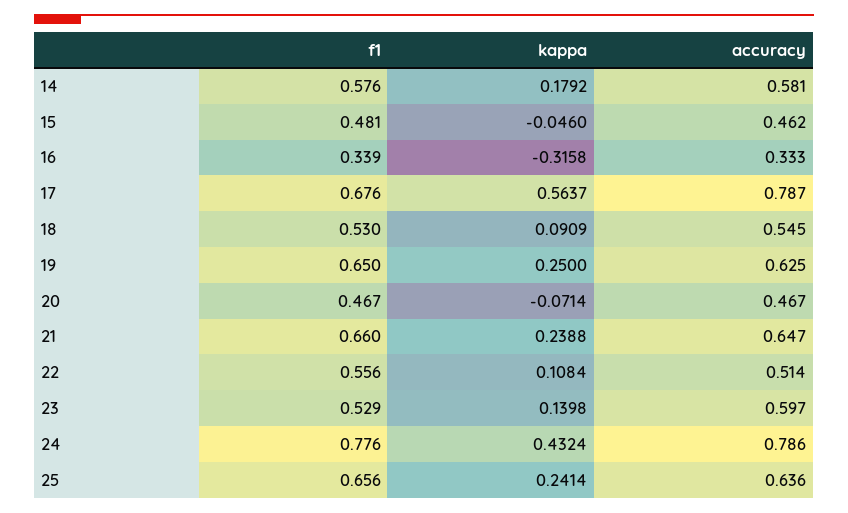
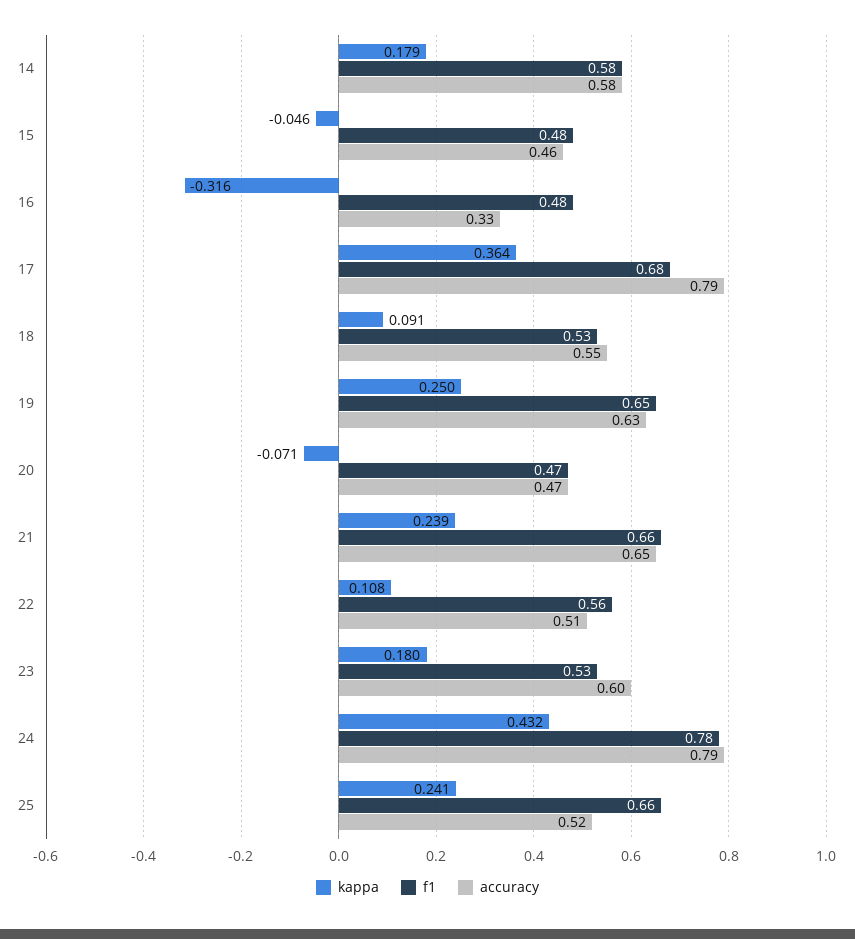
f1, 16: 0.339 -> 0.48
kappa, 17: 0.5637 -> 0.364
kappa, 23: 0.1398 -> 0.18
accuracy, 25: 0.636 -> 0.52

